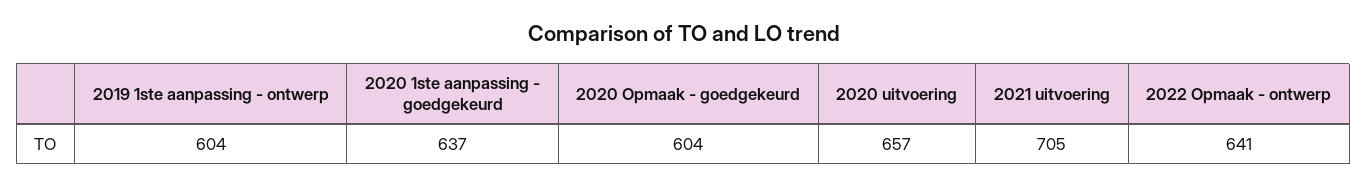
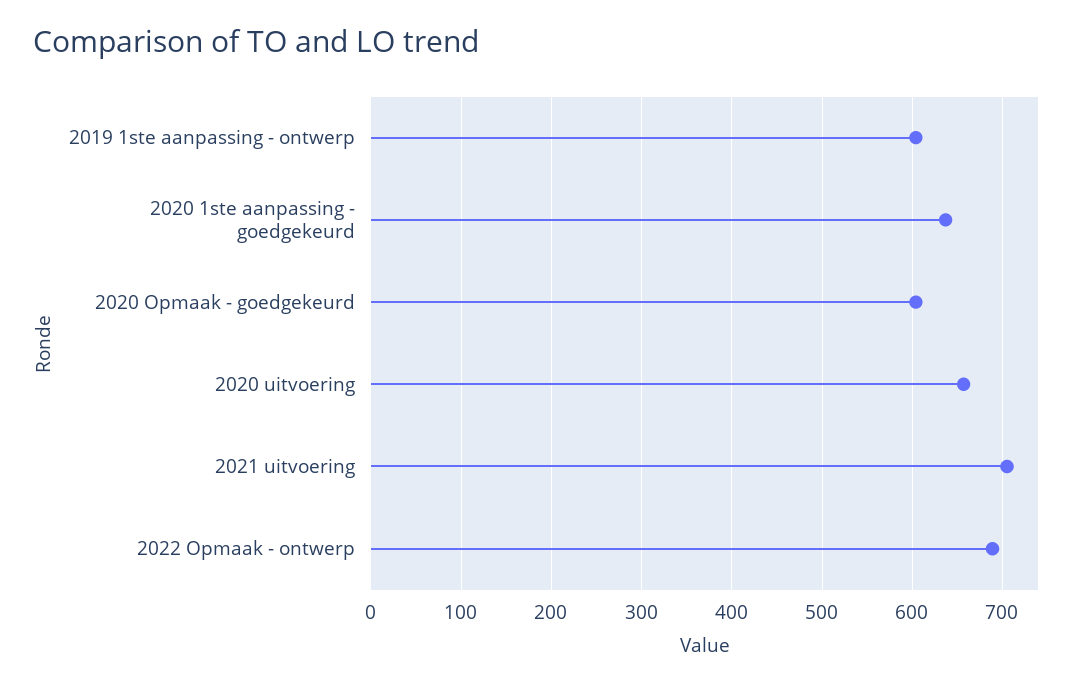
2022 Opmaak - ontwerp: 641 -> 690

